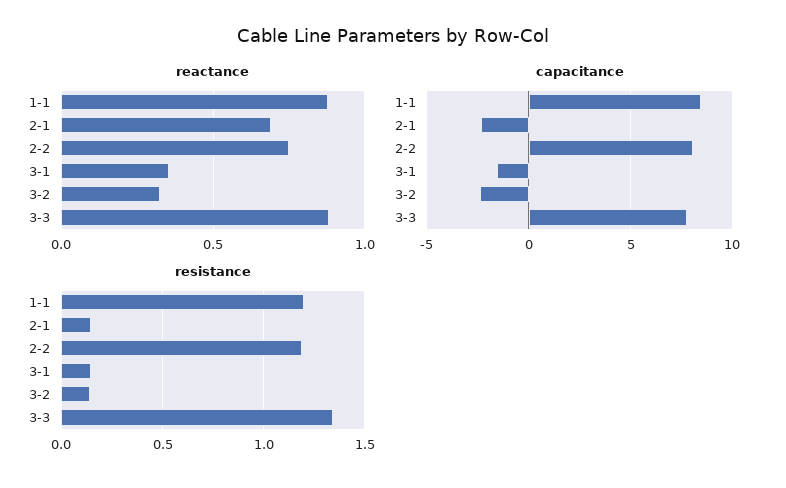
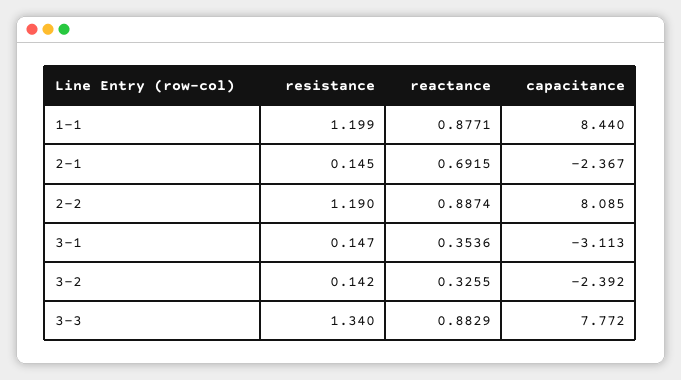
reactance, 2-2: 0.75 -> 0.8874
capacitance, 3-1: -1.5 -> -3.113

